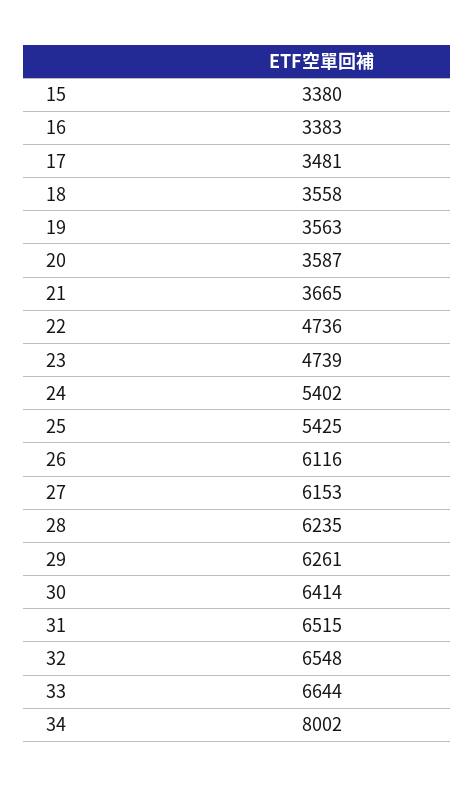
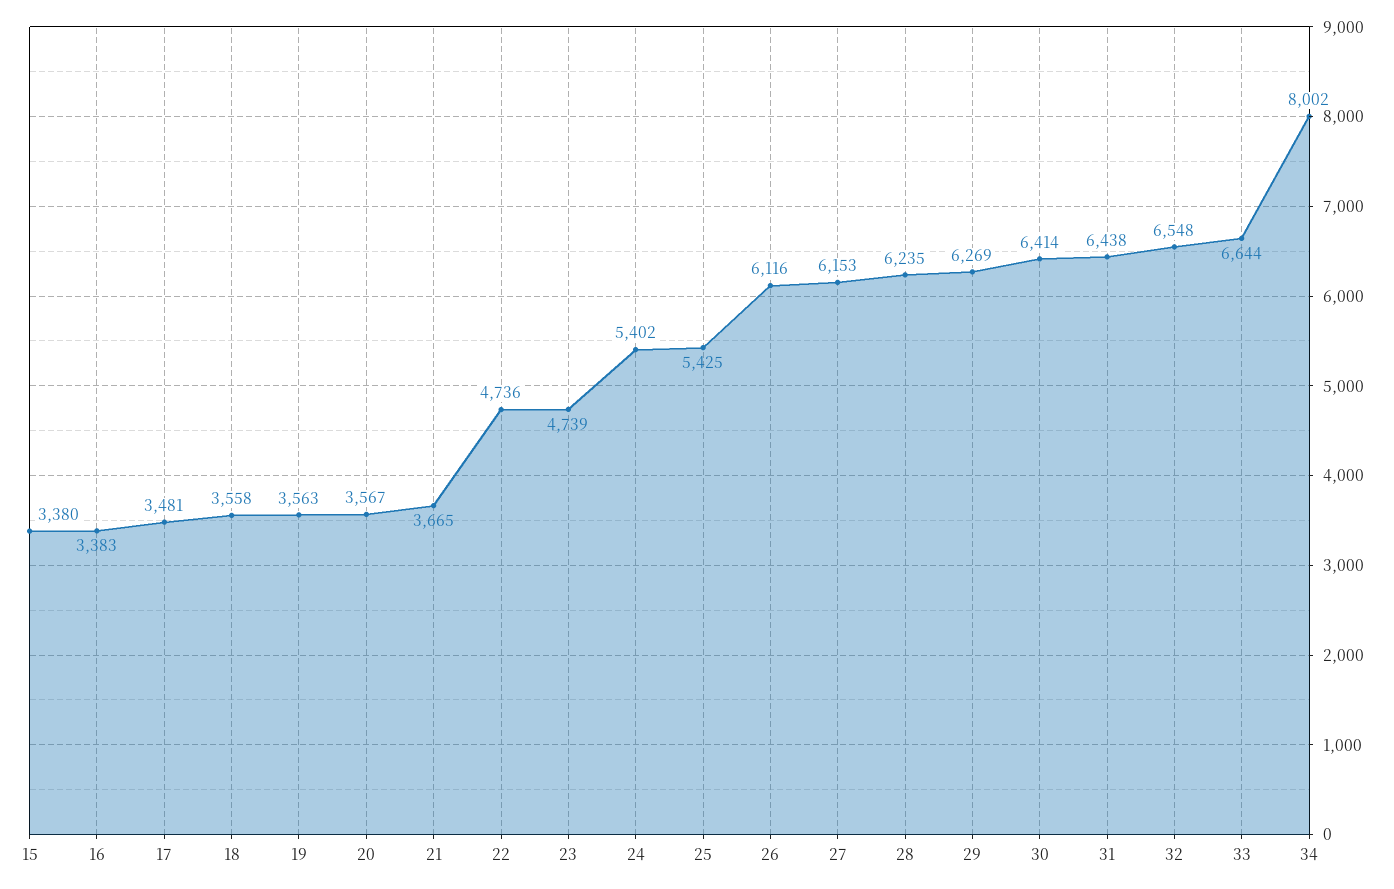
20: 3587 -> 3567
29: 6261 -> 6269
31: 6515 -> 6438

